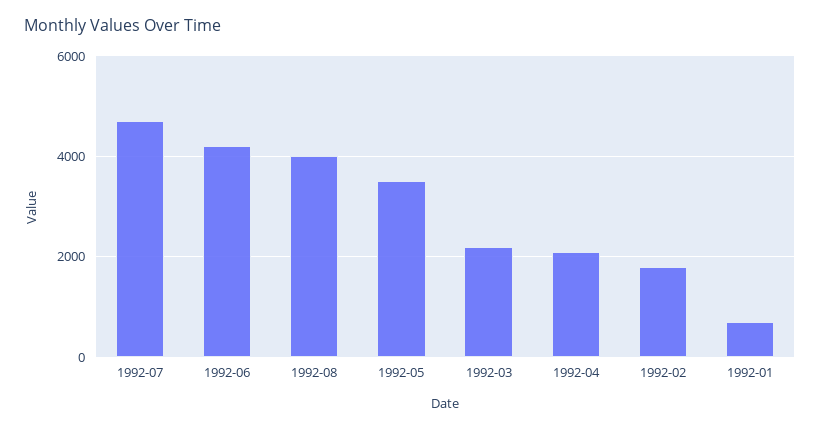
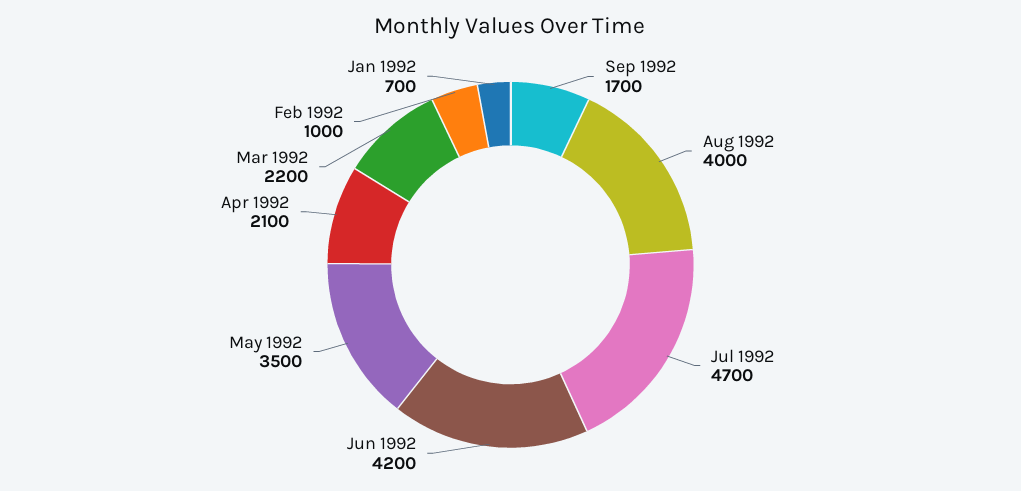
1992-02: 1800 -> 1000
Sep 1992: none -> 1700

